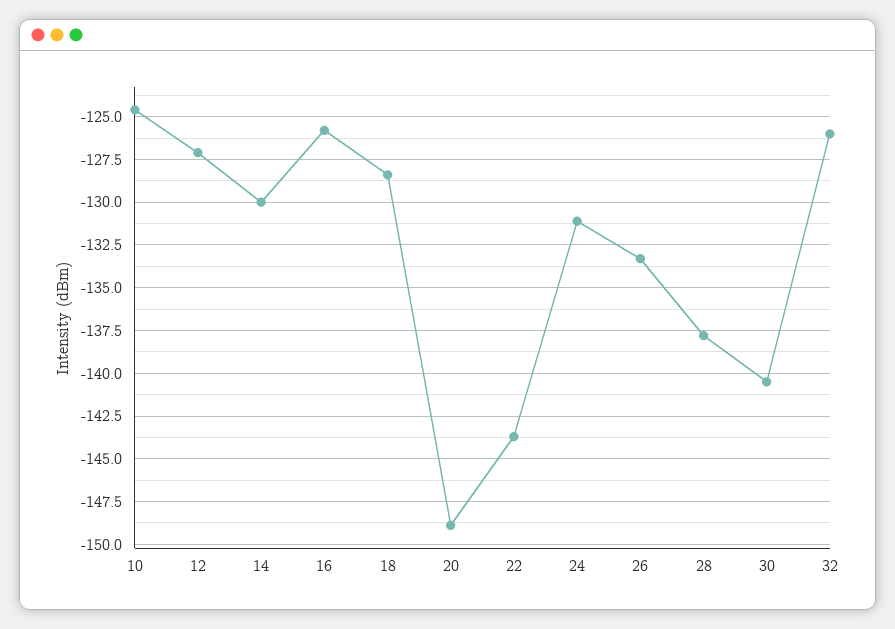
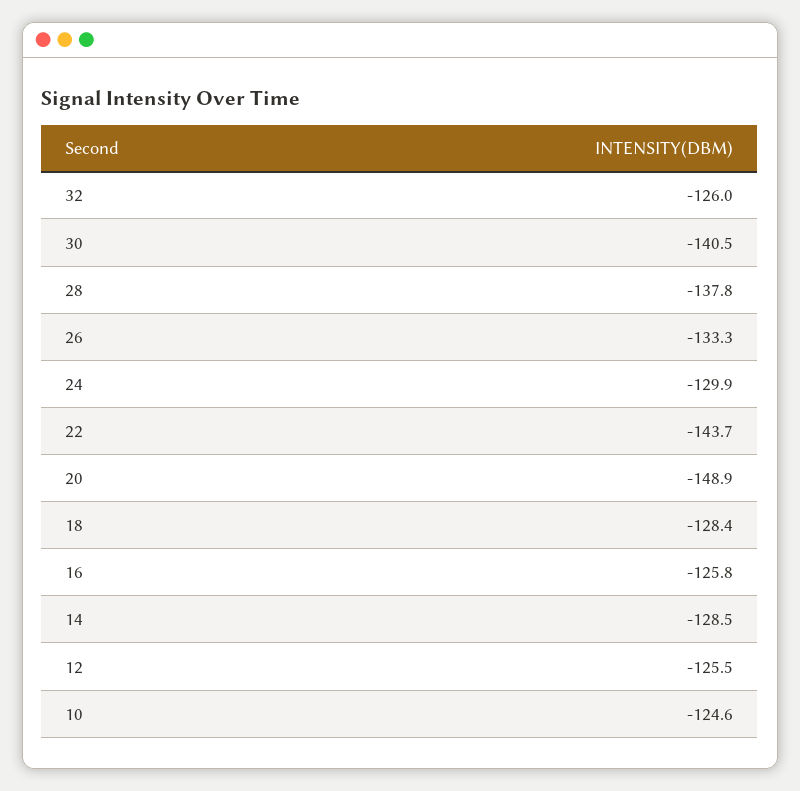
12: -127 -> -125.5
14: -130 -> -128.5
24: -131 -> -129.9

